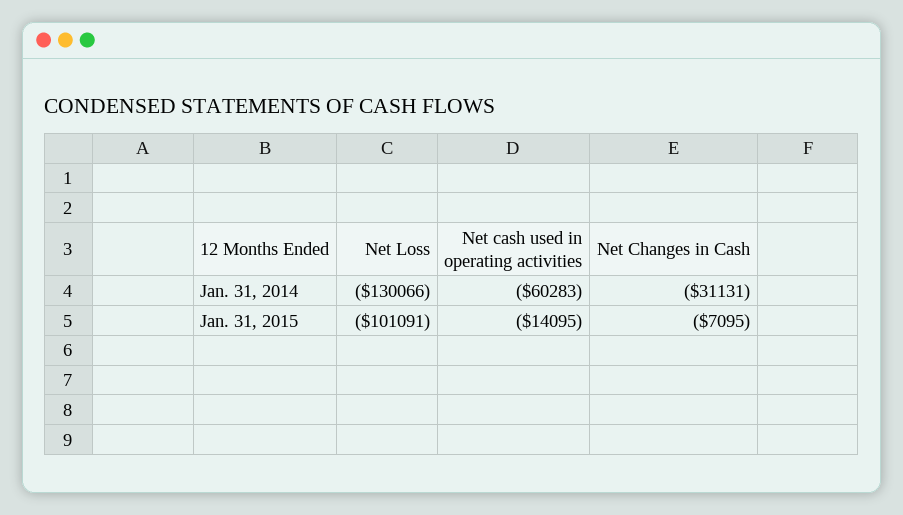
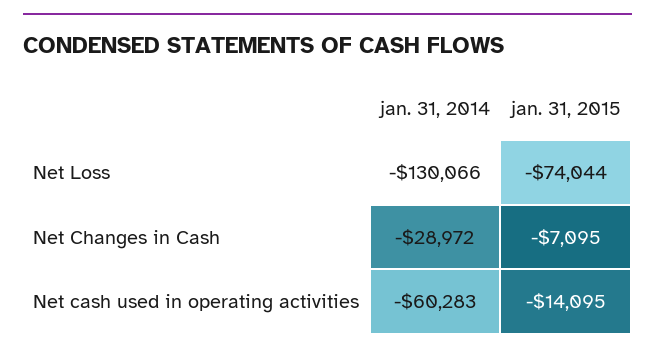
Net Changes in Cash, Jan. 31, 2014: -31131 -> -28972
Net Loss, Jan. 31, 2015: -101091 -> -74044

